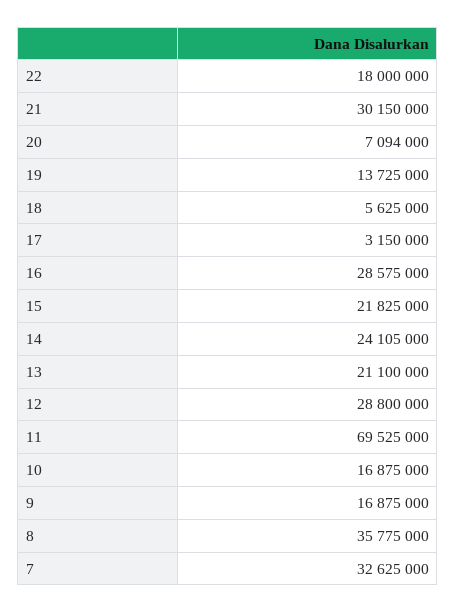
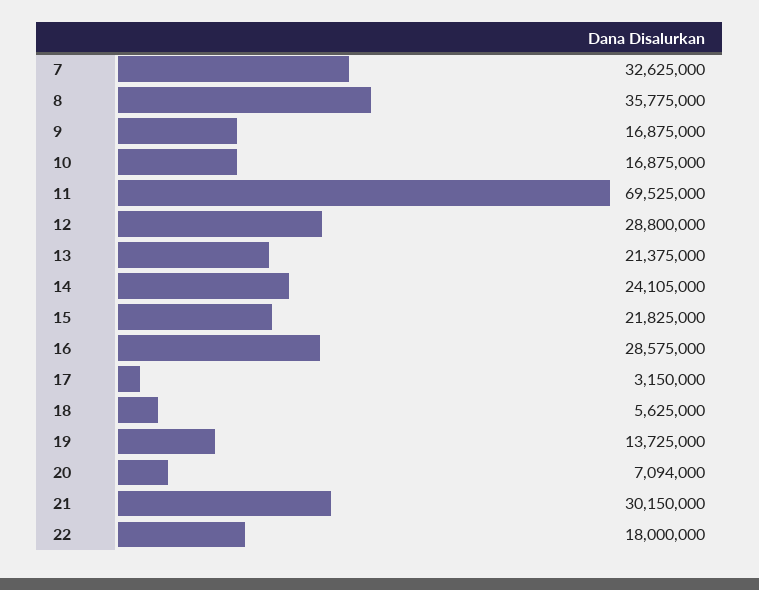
13: 21100000 -> 21375000

